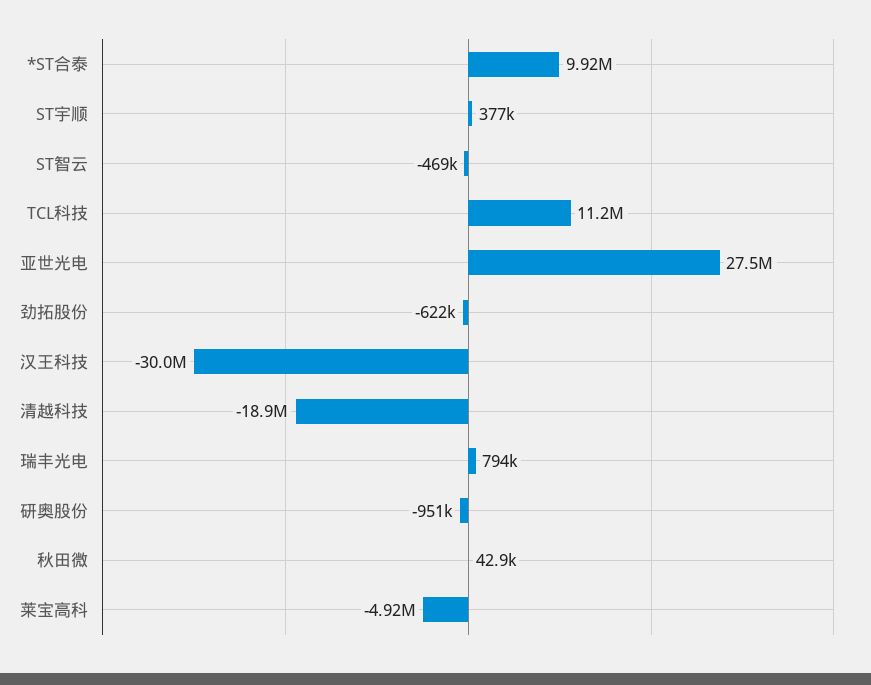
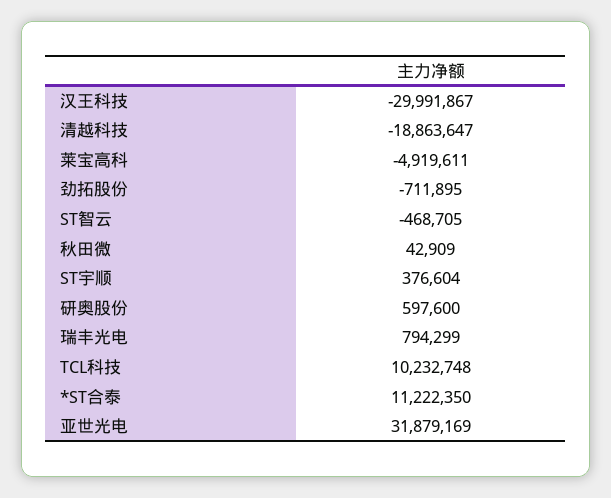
*ST合泰: 9920000 -> 11222350
TCL科技: 11200000 -> 10232748
亚世光电: 27500000 -> 31879169
劲拓股份: -622000 -> -711895
研奥股份: -951000 -> 597600

